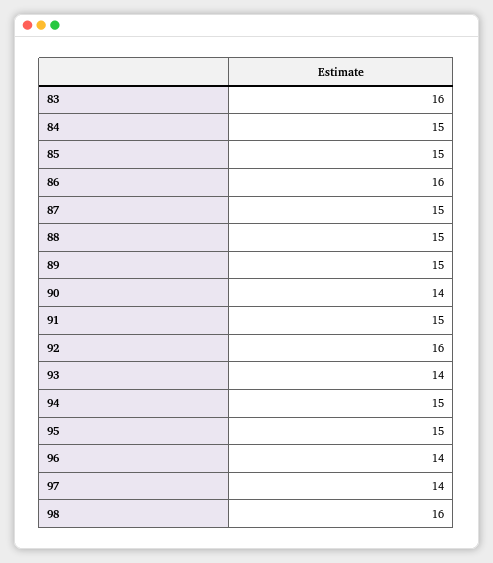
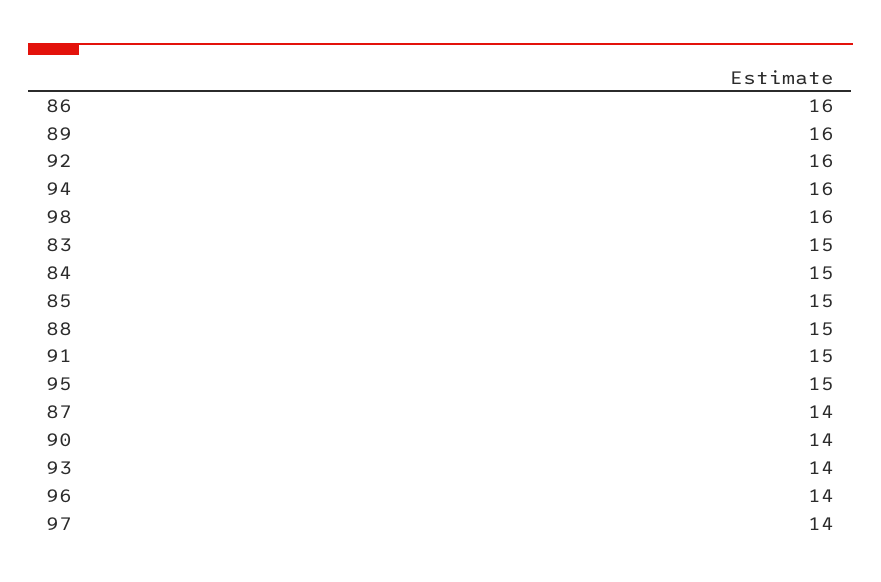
83: 16 -> 15
87: 15 -> 14
89: 15 -> 16
94: 15 -> 16

